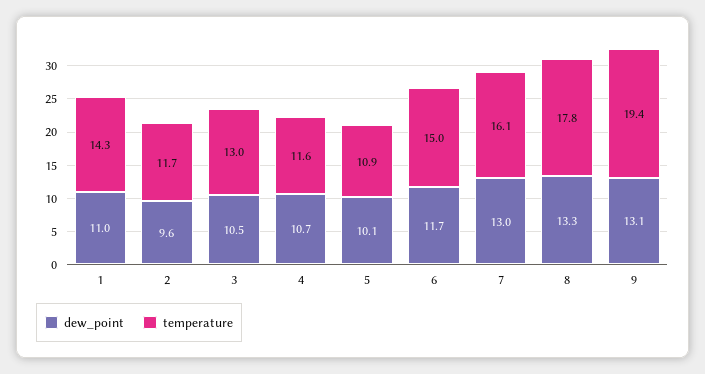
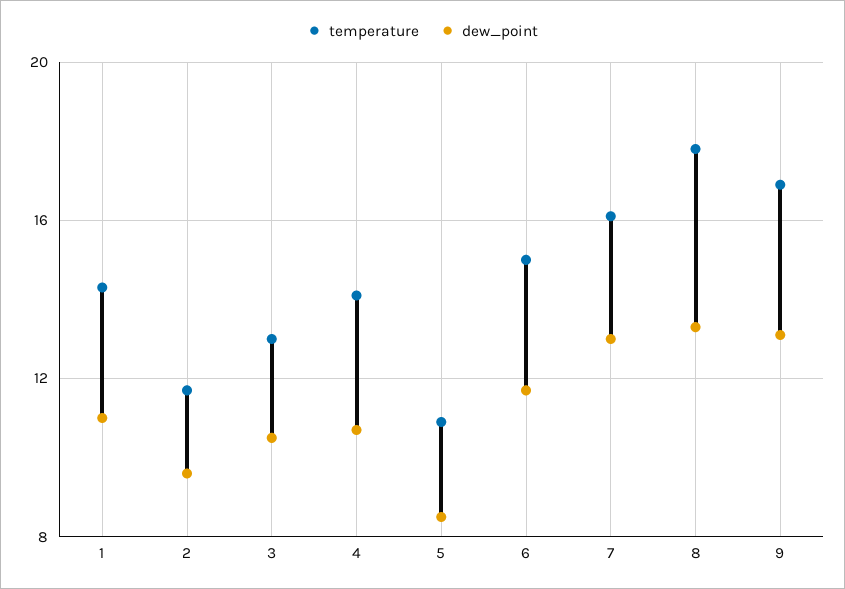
temperature, 4: 11.6 -> 14
dew_point, 5: 10.1 -> 8.5
temperature, 9: 19.4 -> 17

